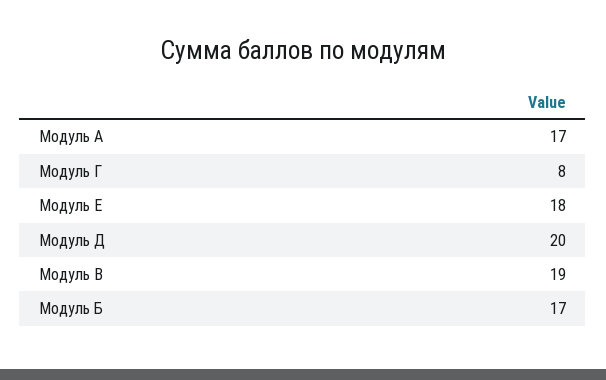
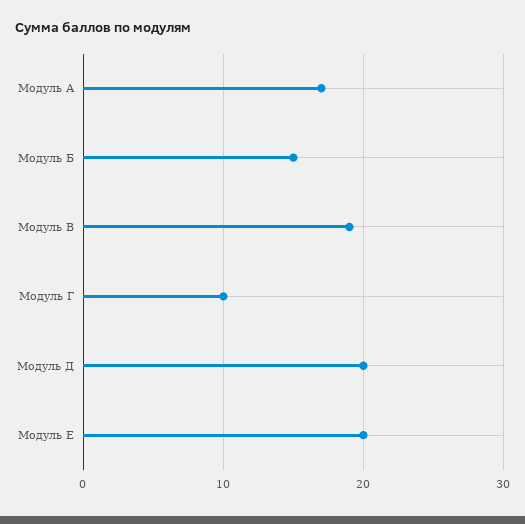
Модуль Г: 8 -> 10
Модуль Е: 18 -> 20
Модуль Б: 17 -> 15

